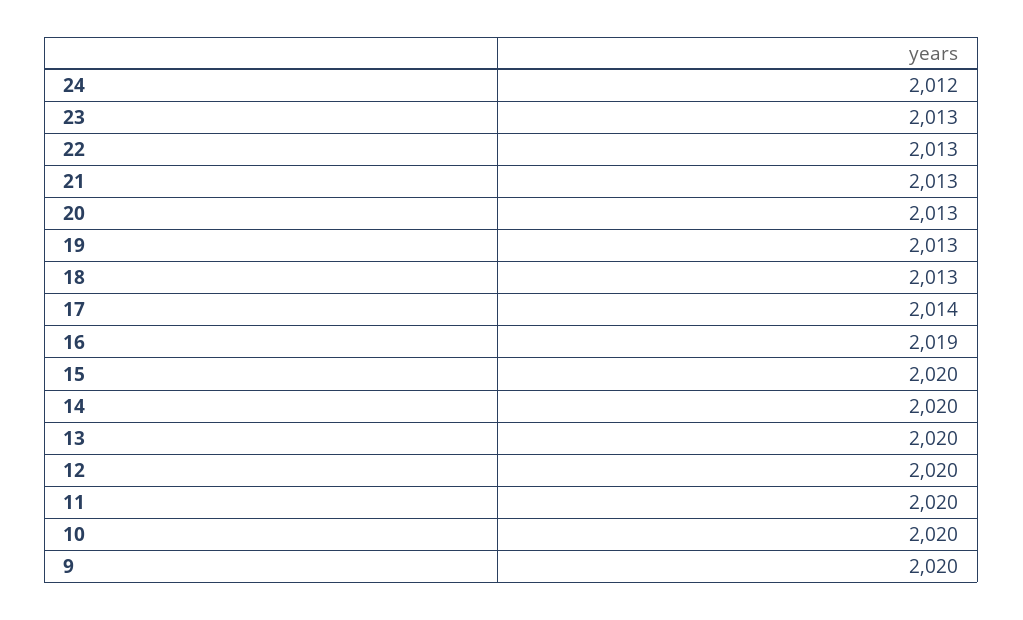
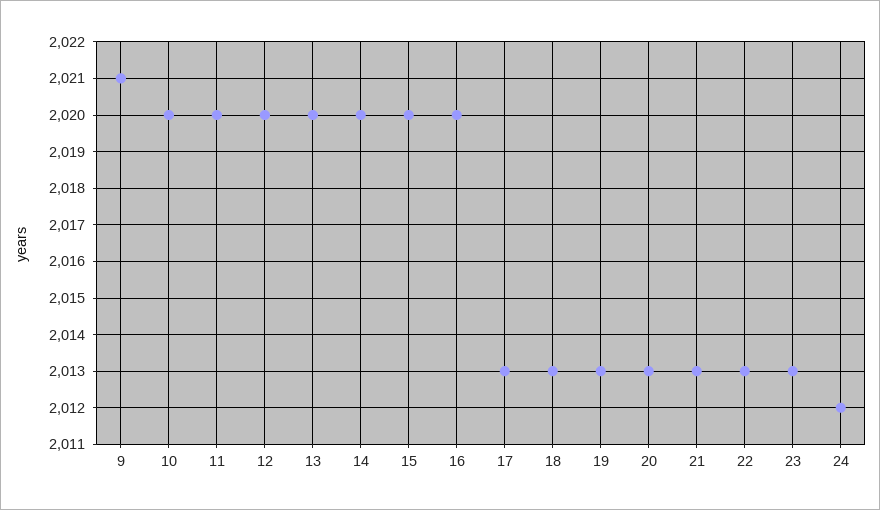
17: 2014 -> 2013
16: 2019 -> 2020
9: 2020 -> 2021

